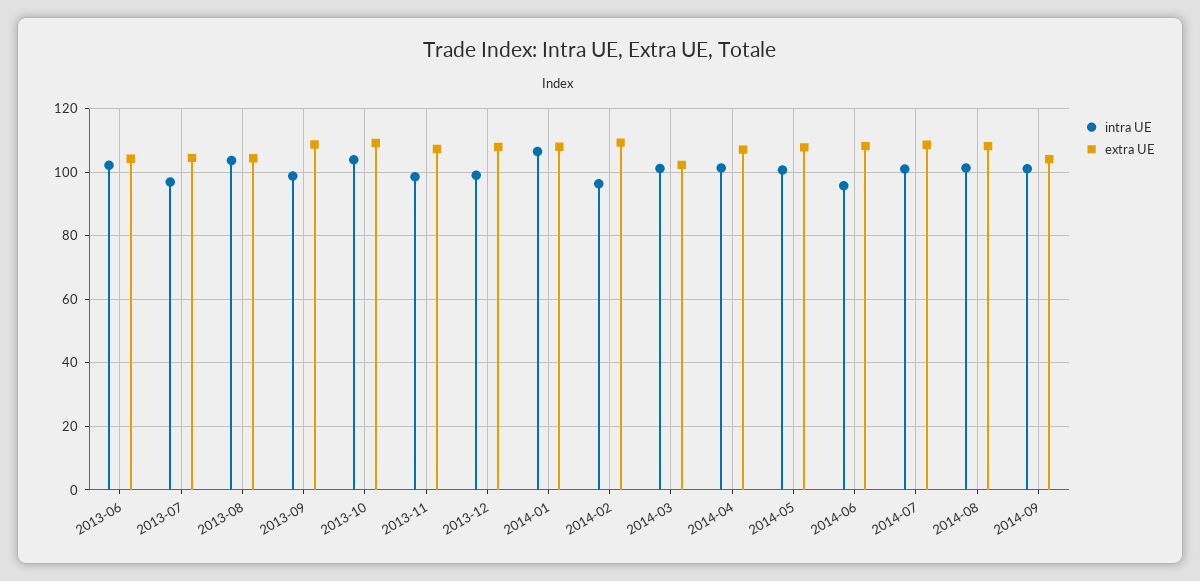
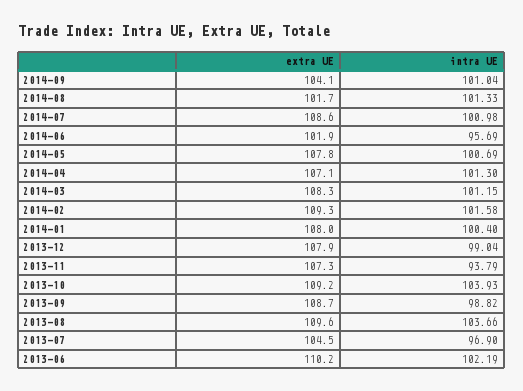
extra UE, 2013-06: 104 -> 110.2
extra UE, 2013-08: 104 -> 109.6
intra UE, 2013-11: 98 -> 93.79
intra UE, 2014-01: 106 -> 100.4
intra UE, 2014-02: 96 -> 101.58
extra UE, 2014-03: 102 -> 108.3
extra UE, 2014-06: 108 -> 101.9
extra UE, 2014-08: 108 -> 101.7

